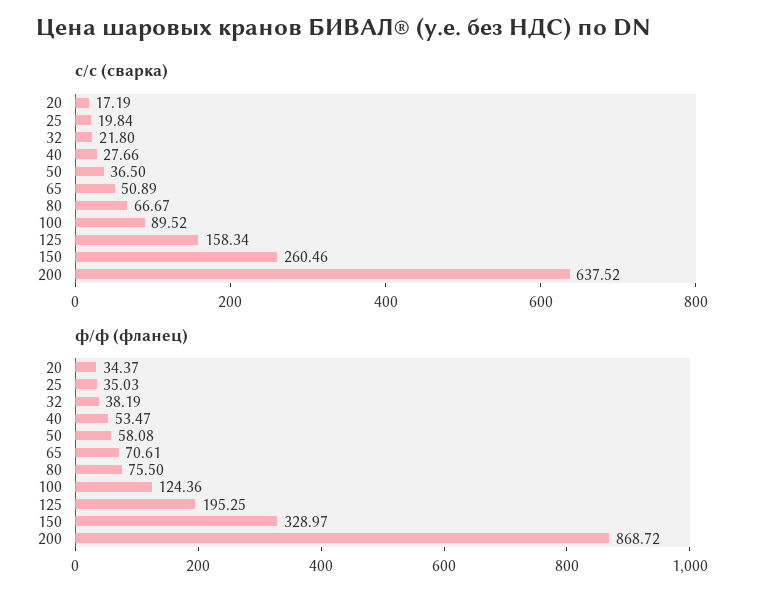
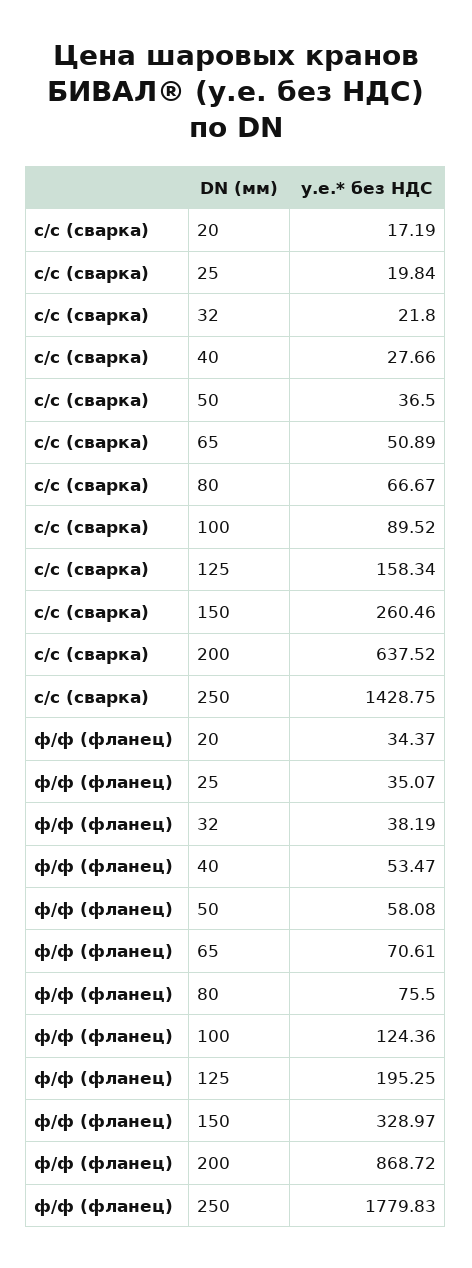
ф/ф (фланец), 25: 35.03 -> 35.07
с/с (сварка), 250: none -> 1428.75
ф/ф (фланец), 250: none -> 1779.83

